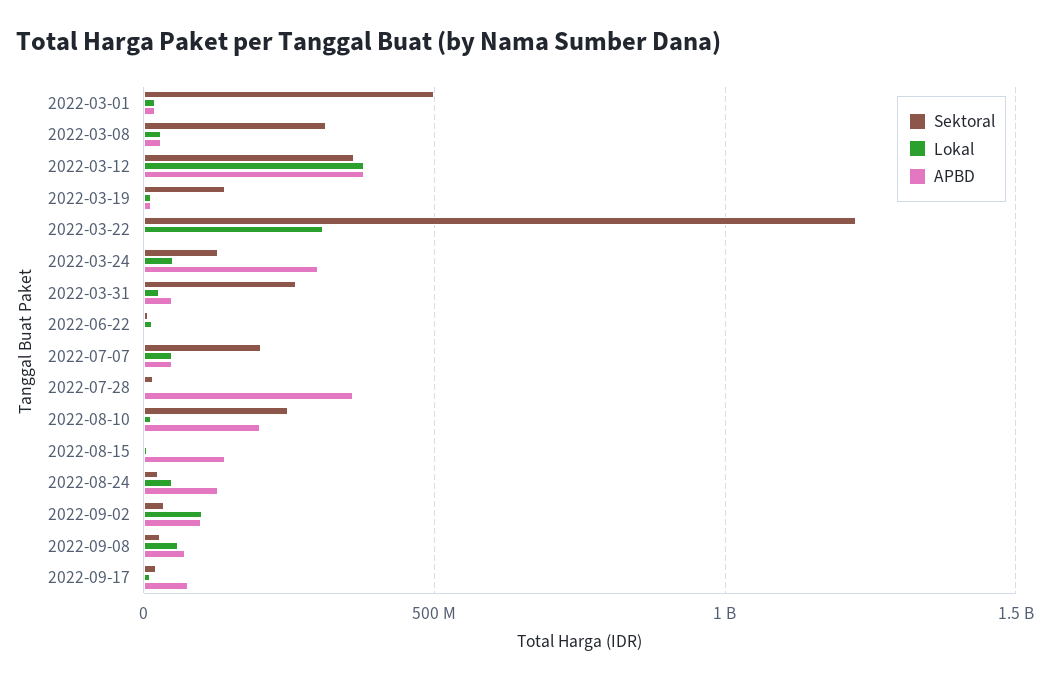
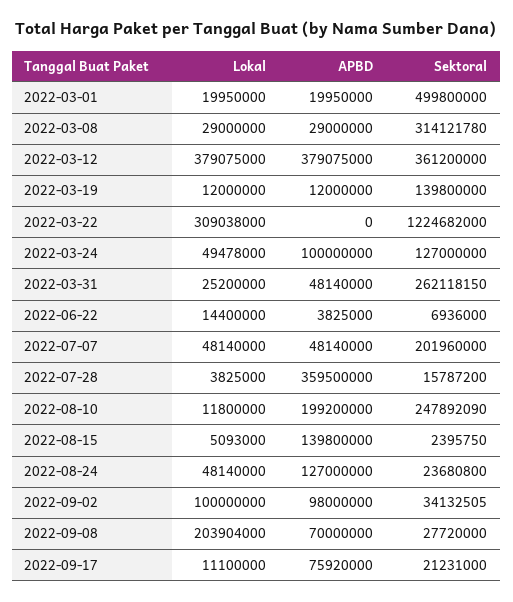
APBD, 2022-03-24: 300000000 -> 100000000
Lokal, 2022-09-08: 50000000 -> 203904000

